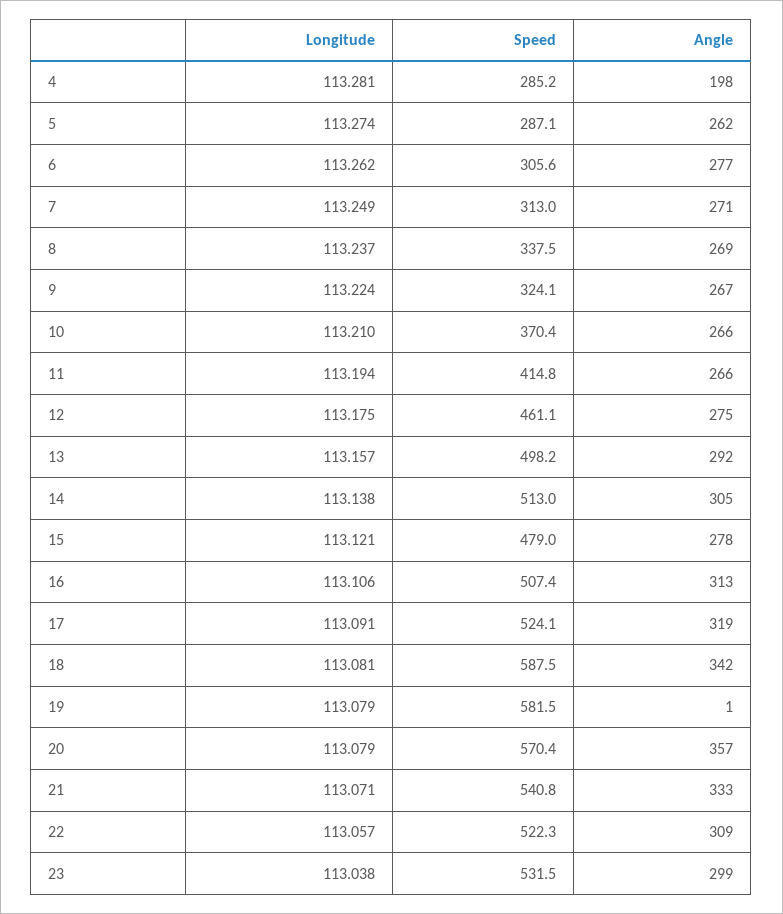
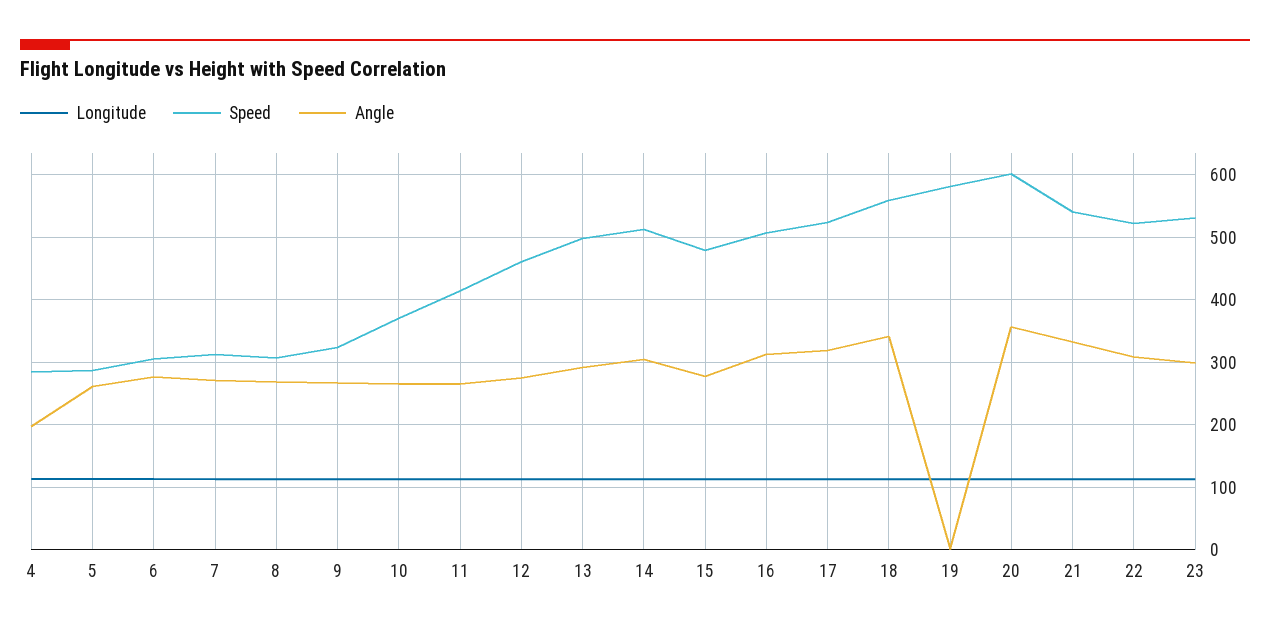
Speed, 8: 337.5 -> 310
Speed, 18: 587.5 -> 560
Speed, 20: 570.4 -> 600

